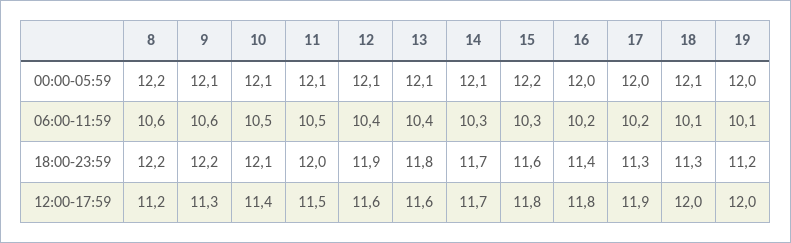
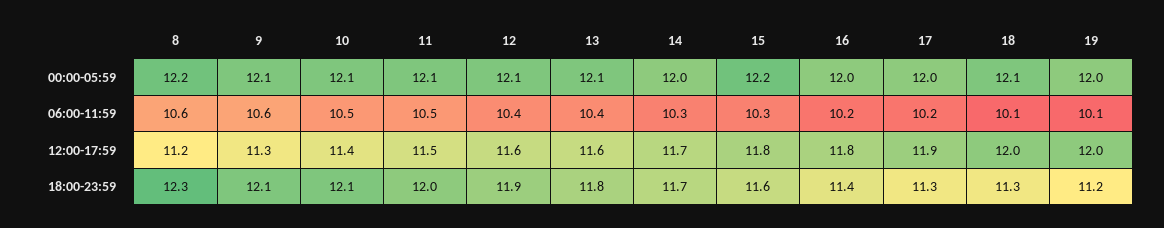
14, 00:00-05:59: 12.1 -> 12
8, 18:00-23:59: 12.2 -> 12.3
9, 18:00-23:59: 12.2 -> 12.1

